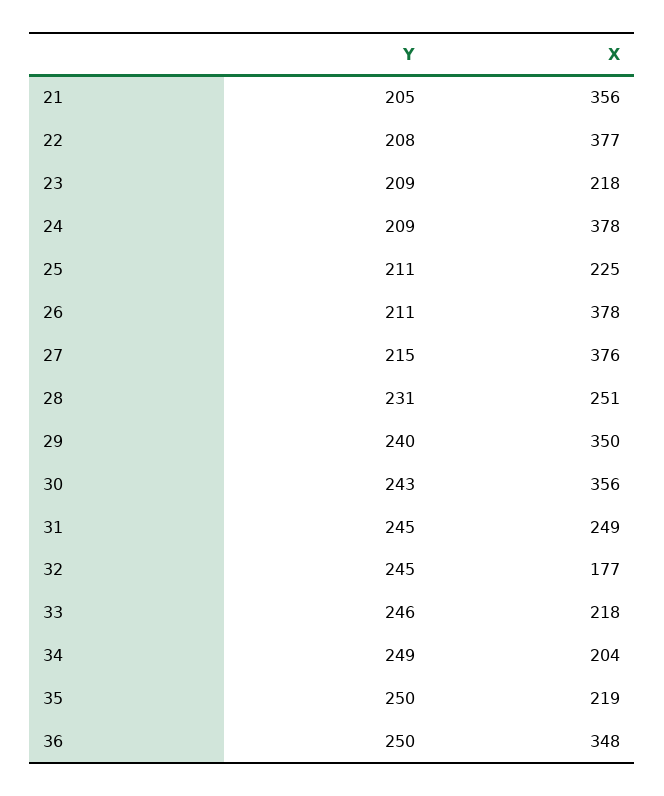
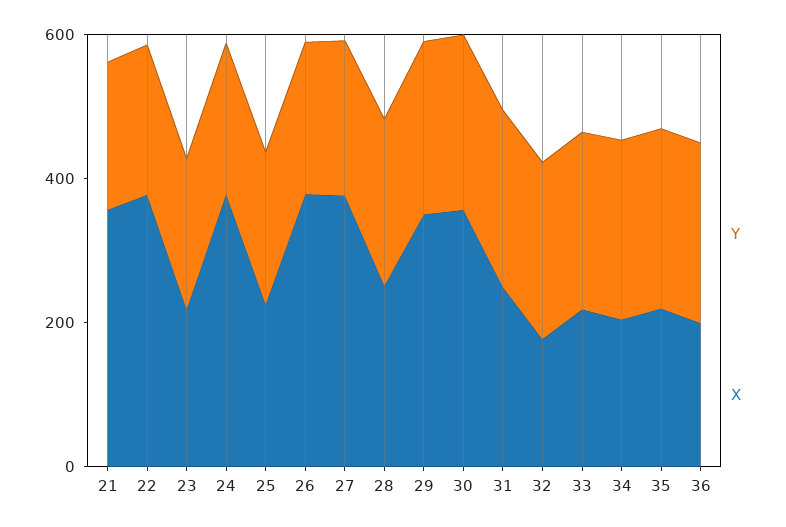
X, 36: 348 -> 200

